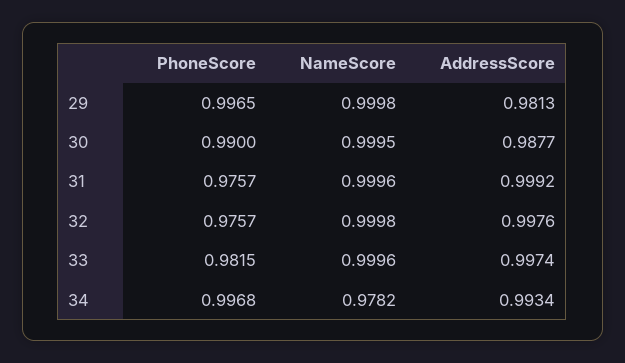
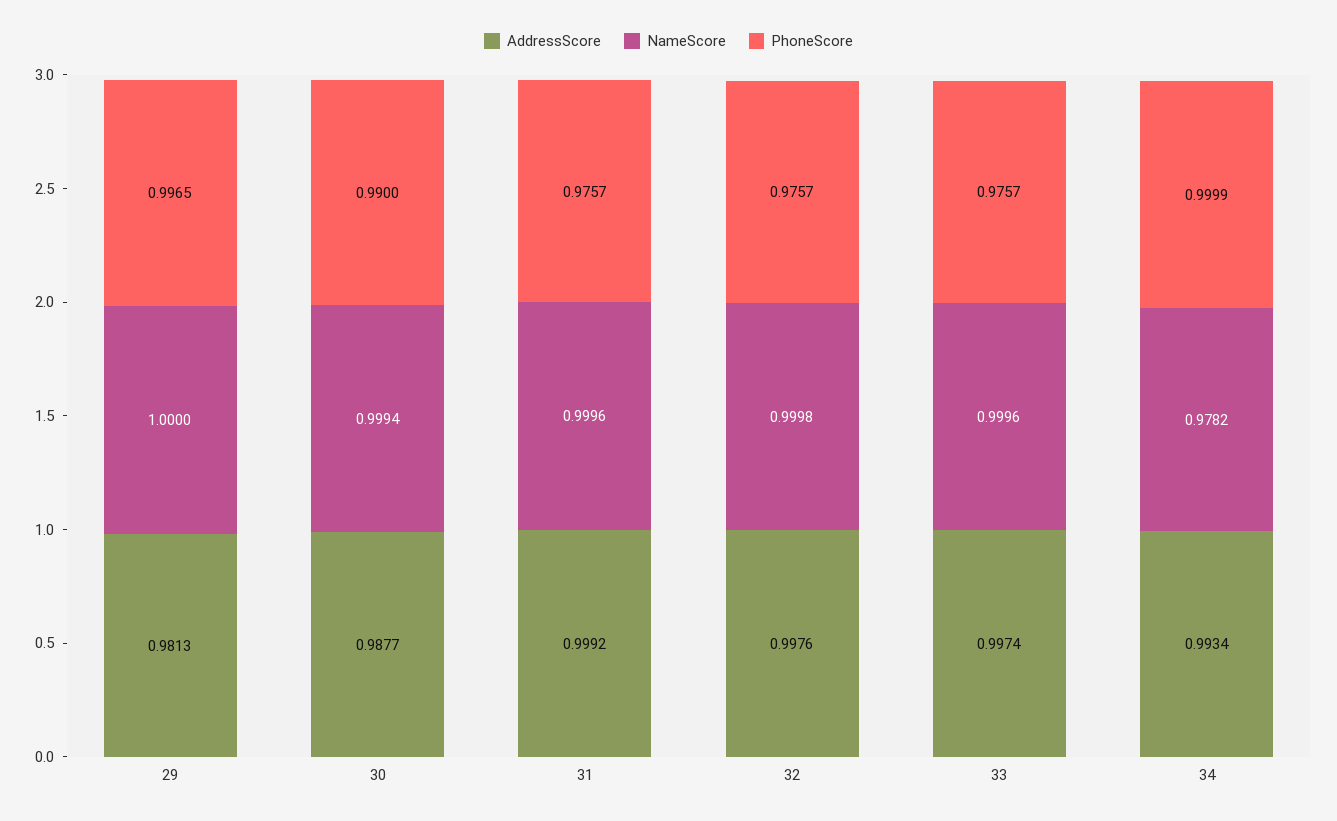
NameScore, 29: 0.9998 -> 1
NameScore, 30: 0.9995 -> 0.9994
PhoneScore, 33: 0.9815 -> 0.9757
PhoneScore, 34: 0.9968 -> 0.9999

